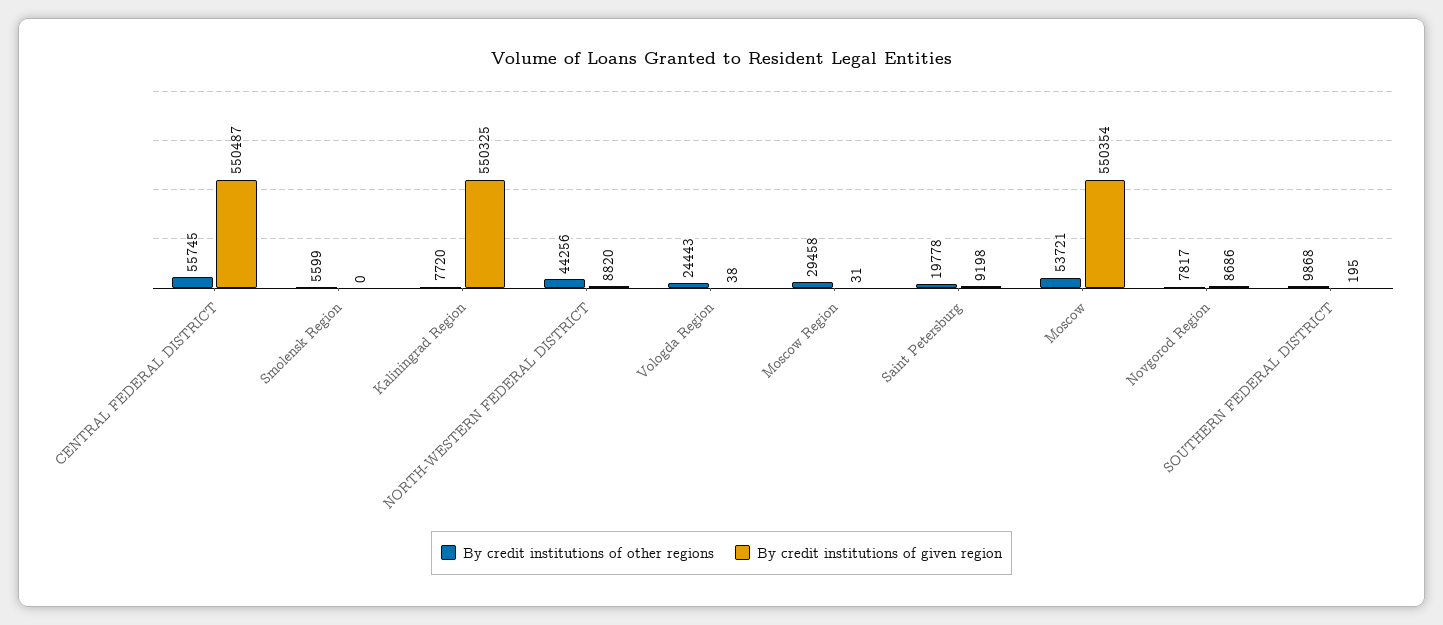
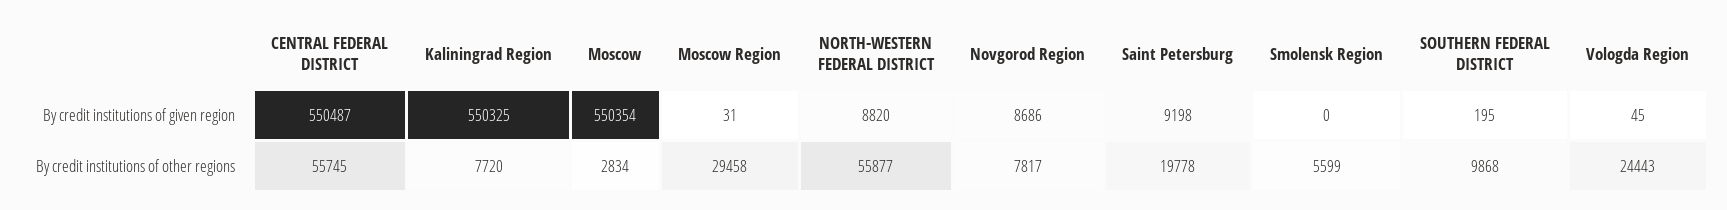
By credit institutions of other regions, NORTH-WESTERN FEDERAL DISTRICT: 44256 -> 55877
By credit institutions of given region, Vologda Region: 38 -> 45
By credit institutions of other regions, Moscow: 53721 -> 2834

